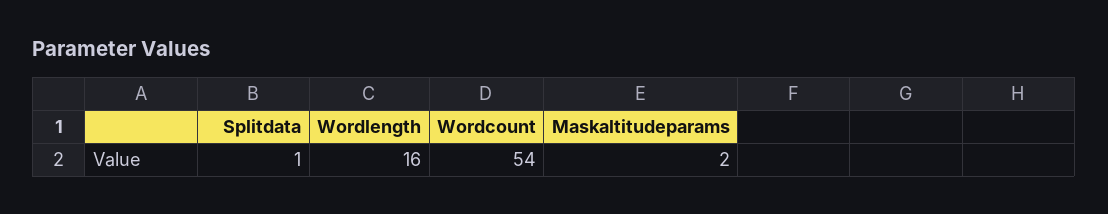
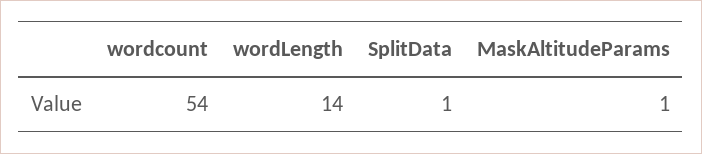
Wordlength: 16 -> 14
Maskaltitudeparams: 2 -> 1

